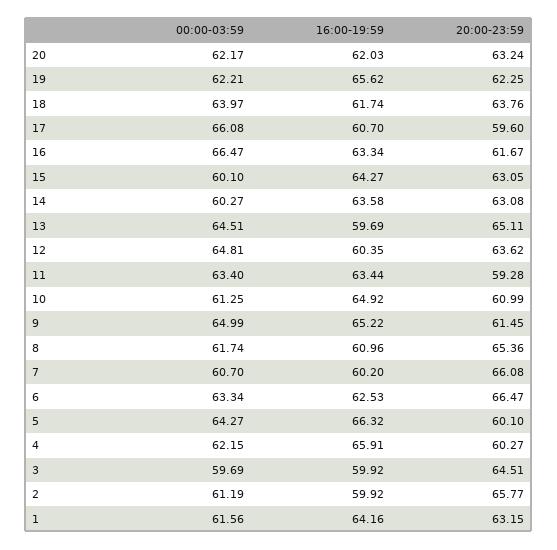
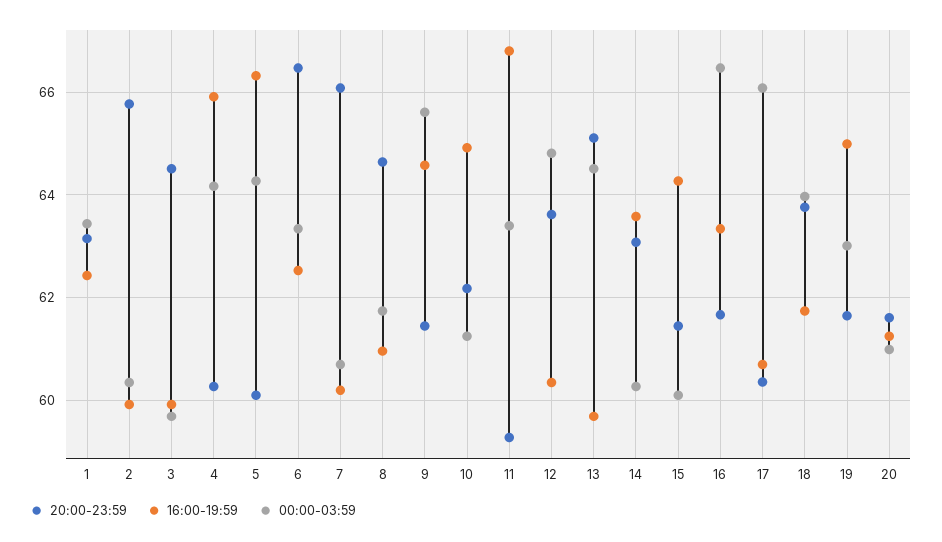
00:00-03:59, 20: 62.17 -> 61
16:00-19:59, 20: 62.03 -> 61.2
20:00-23:59, 20: 63.24 -> 61.6
00:00-03:59, 19: 62.21 -> 63
16:00-19:59, 19: 65.62 -> 65
20:00-23:59, 19: 62.25 -> 61.6
20:00-23:59, 17: 59.6 -> 60.4
20:00-23:59, 15: 63.05 -> 61.4
16:00-19:59, 11: 63.44 -> 66.8
20:00-23:59, 10: 60.99 -> 62.2
00:00-03:59, 9: 64.99 -> 65.6
16:00-19:59, 9: 65.22 -> 64.6
20:00-23:59, 8: 65.36 -> 64.6
00:00-03:59, 4: 62.15 -> 64.2
00:00-03:59, 2: 61.19 -> 60.4
00:00-03:59, 1: 61.56 -> 63.4
16:00-19:59, 1: 64.16 -> 62.4

